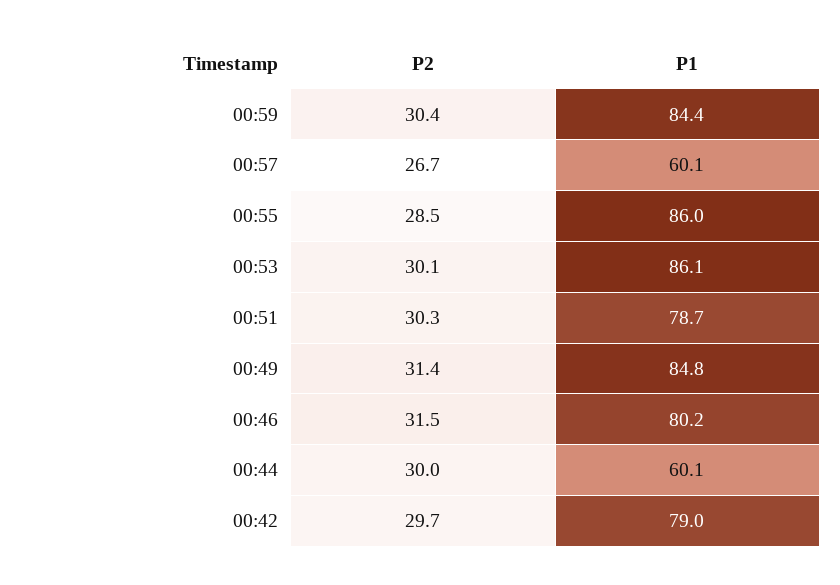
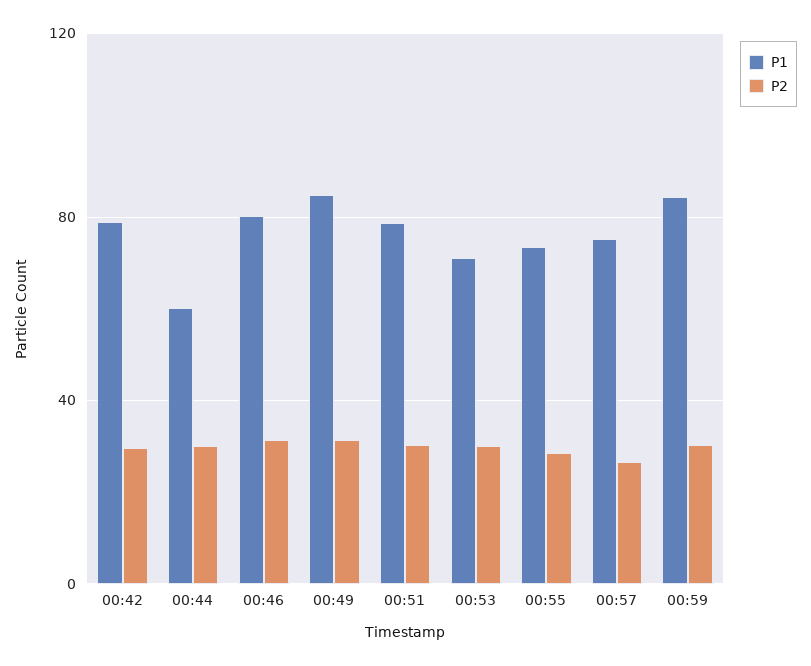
P1, 00:57: 60.1 -> 75
P1, 00:55: 86 -> 75
P1, 00:53: 86.1 -> 70

